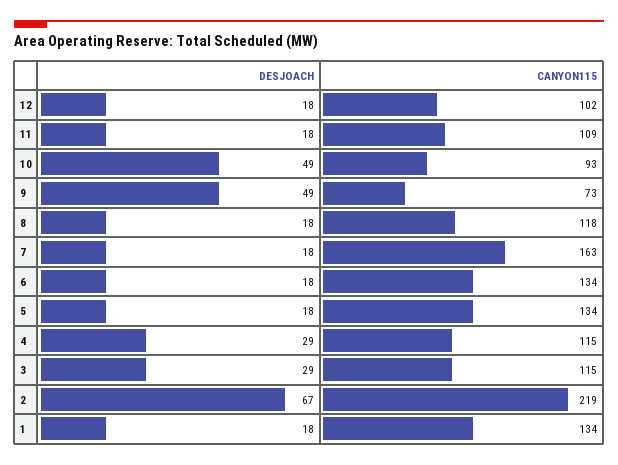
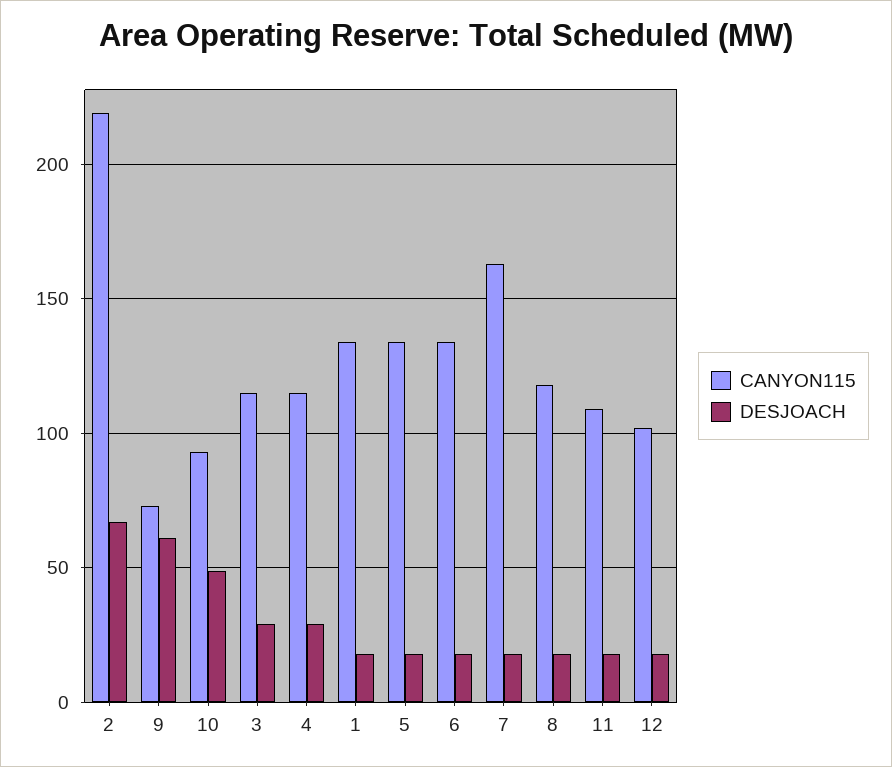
DESJOACH, 9: 49 -> 60

